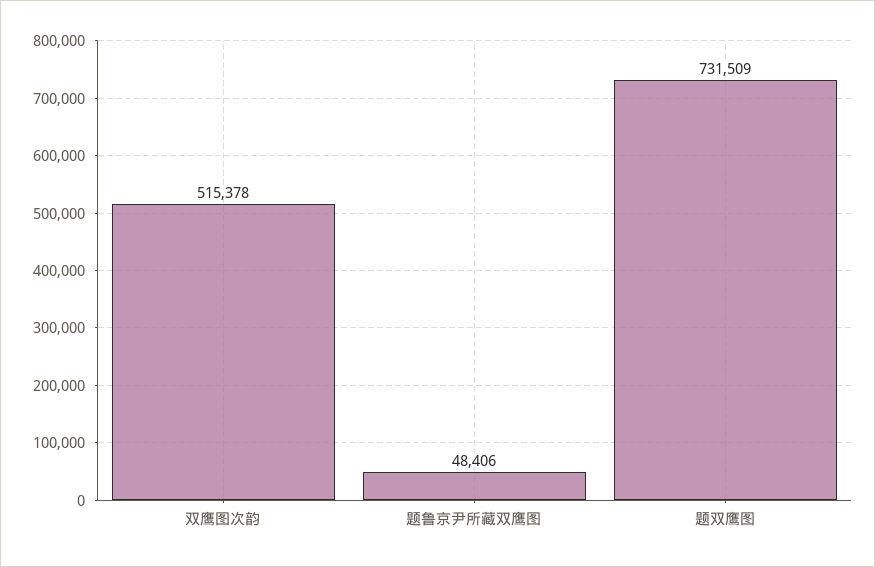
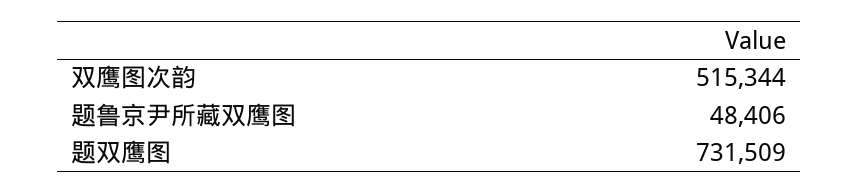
双鹰图次韵: 515378 -> 515344

